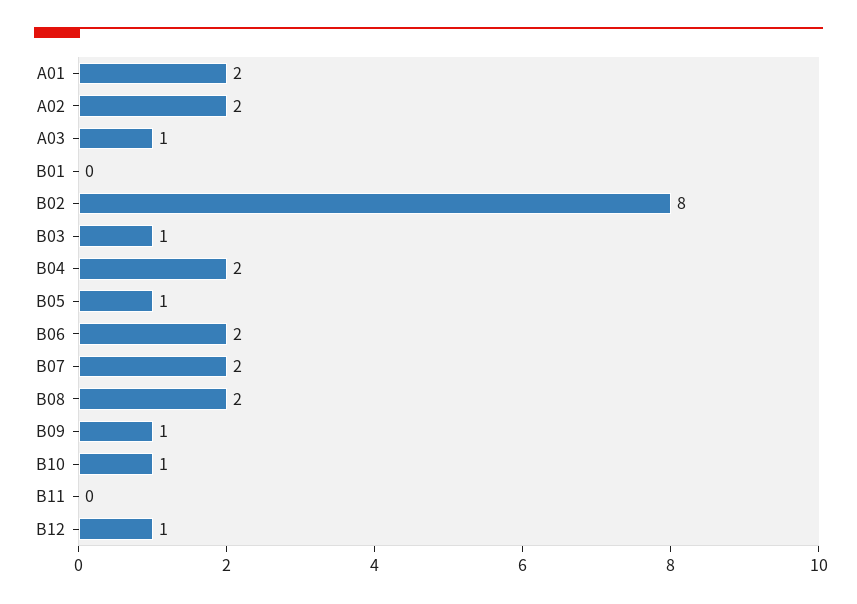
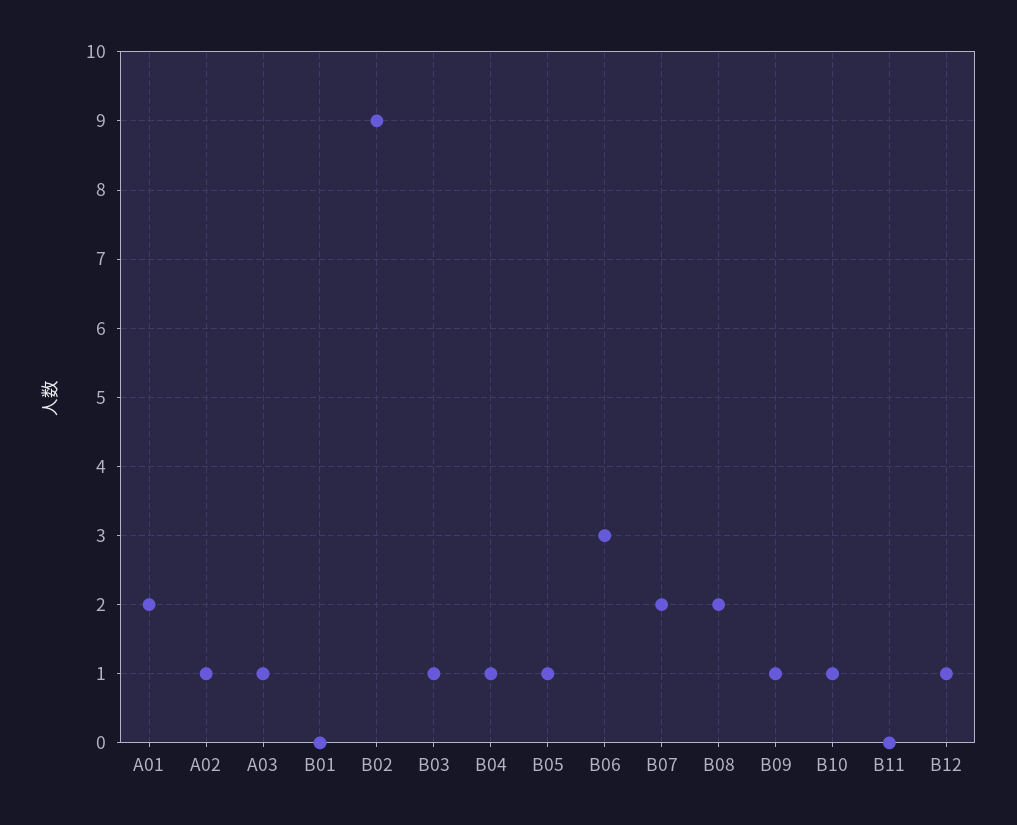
A02: 2 -> 1
B02: 8 -> 9
B04: 2 -> 1
B06: 2 -> 3

